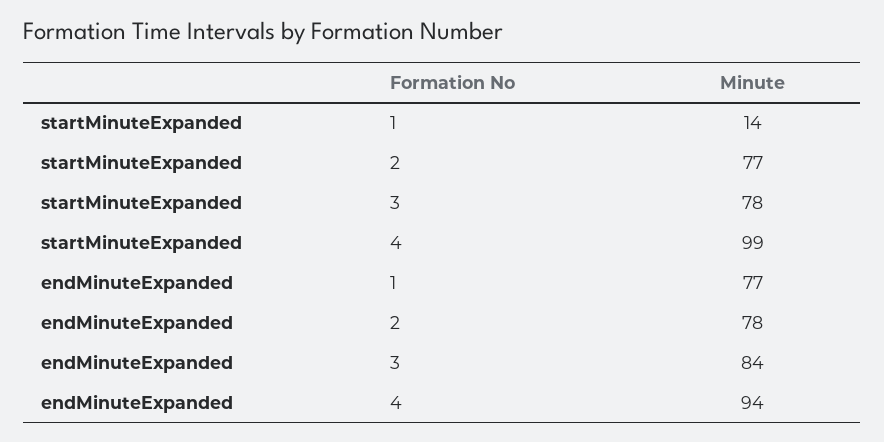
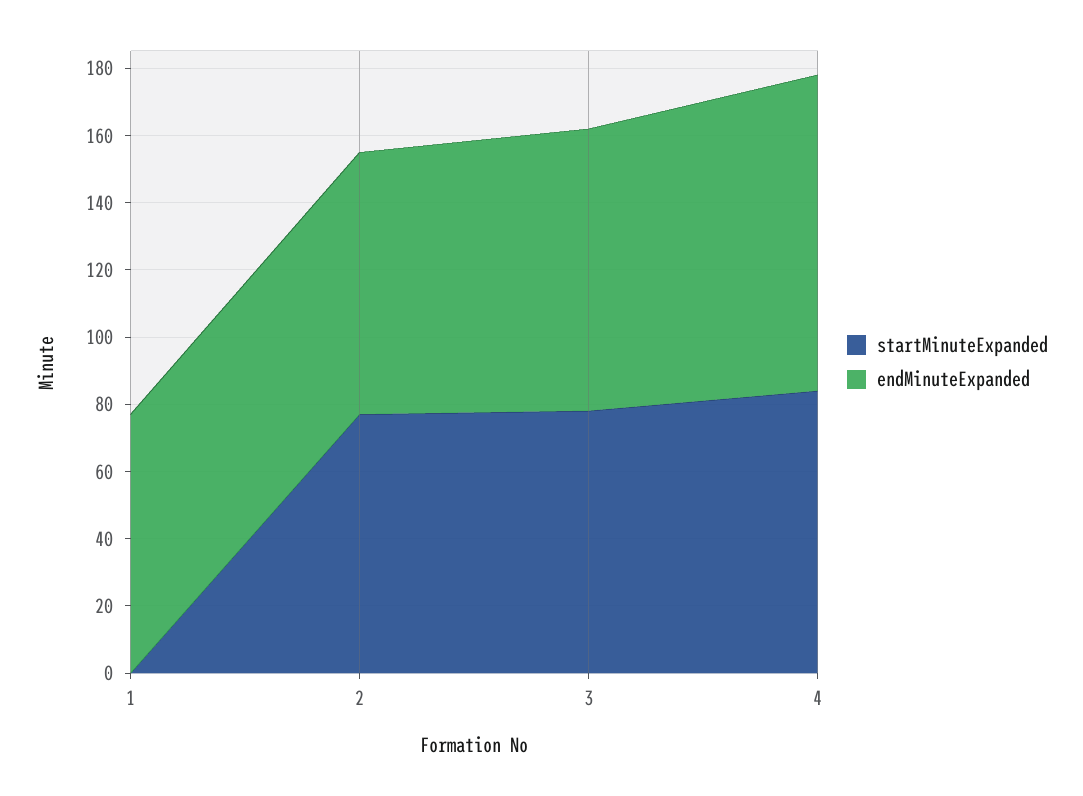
startMinuteExpanded, 1: 14 -> 0
startMinuteExpanded, 4: 99 -> 85

